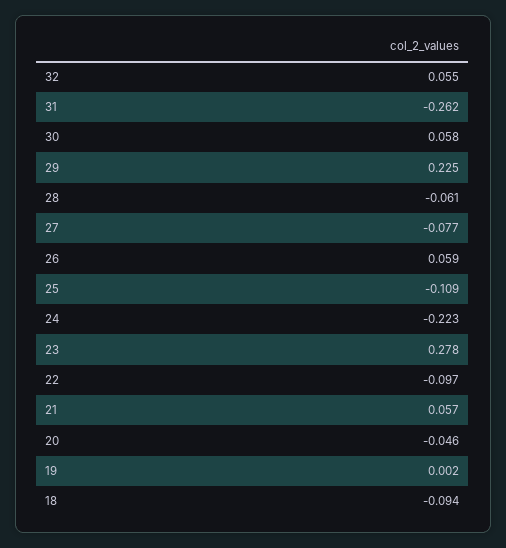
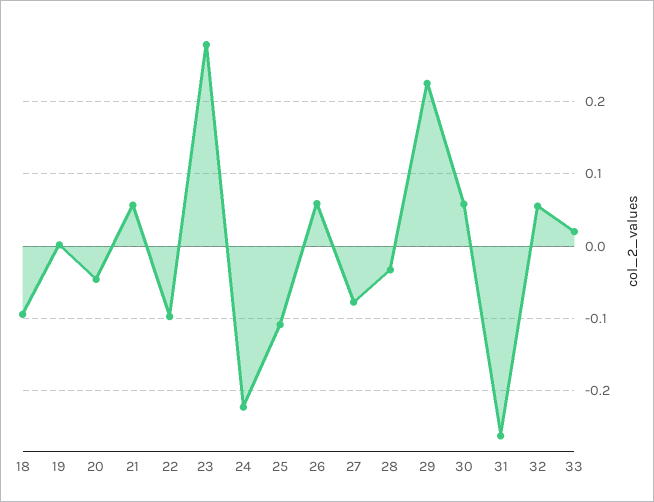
28: -0.061 -> -0.03
33: none -> 0.02

